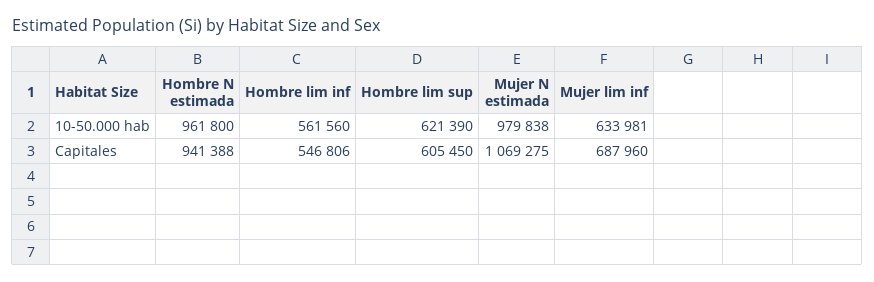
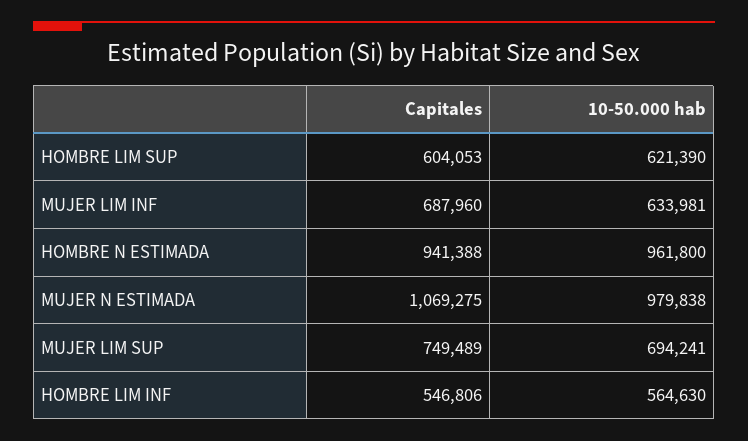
Hombre lim inf, 10-50.000 hab: 561560 -> 564630
Hombre lim sup, Capitales: 605450 -> 604053
MUJER LIM SUP, Capitales: none -> 749489
MUJER LIM SUP, 10-50.000 hab: none -> 694241

